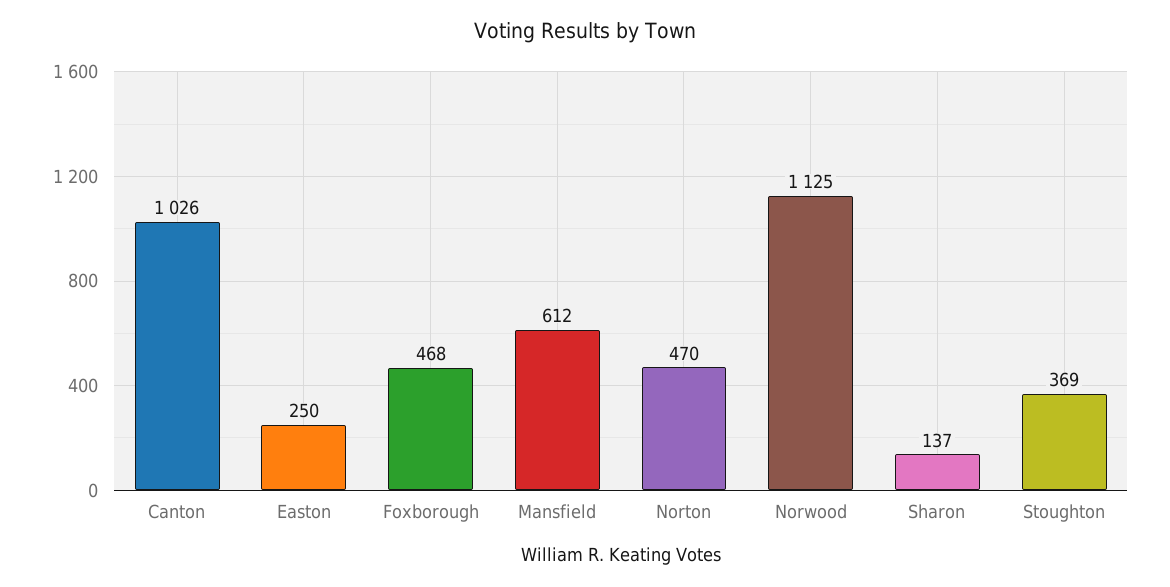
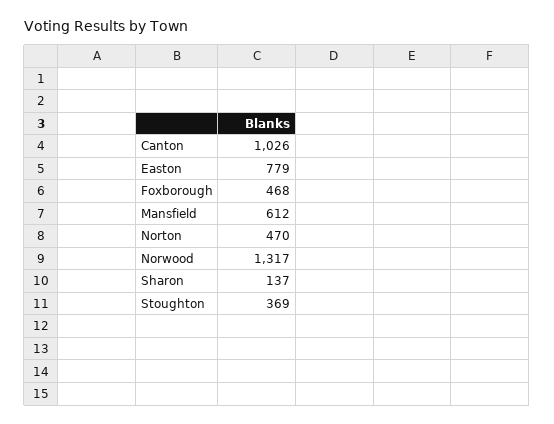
Easton: 250 -> 779
Norwood: 1125 -> 1317

